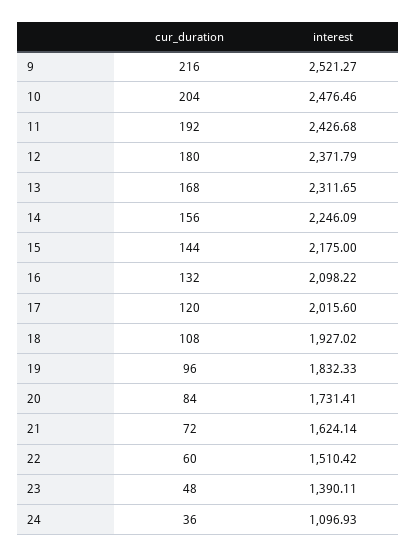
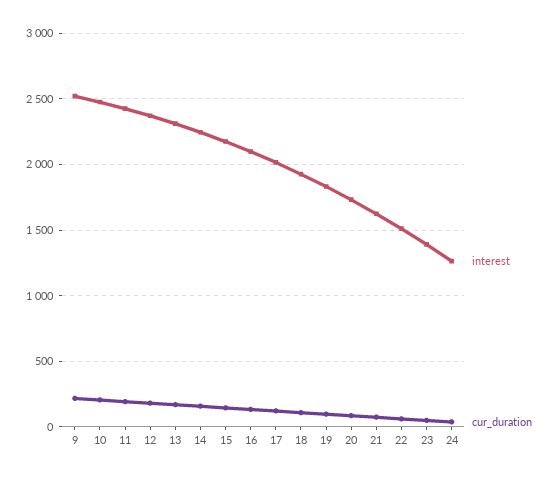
interest, 24: 1096.93 -> 1250

